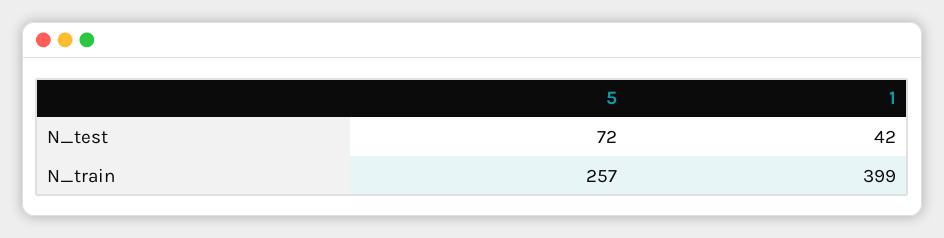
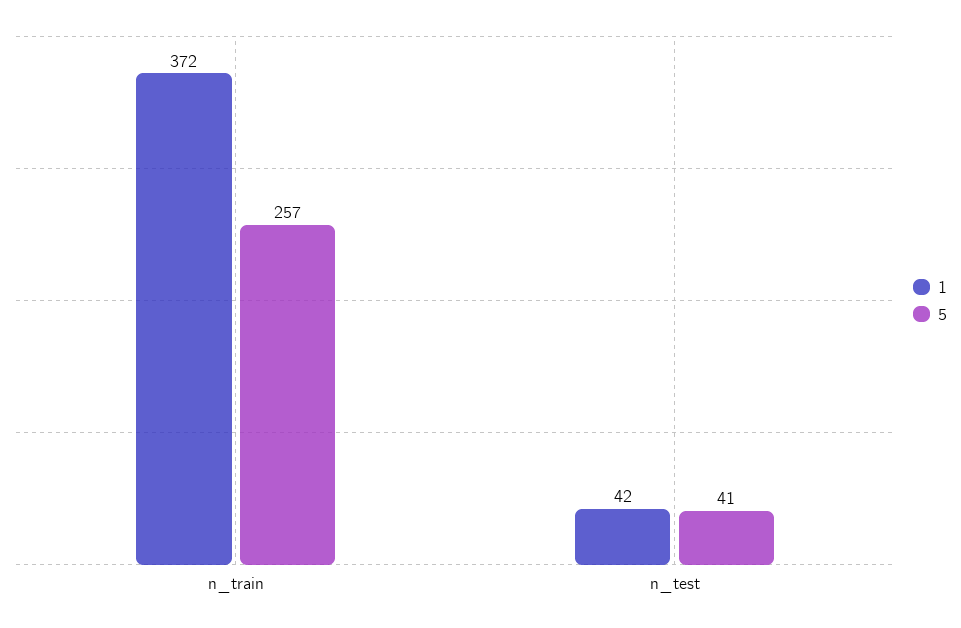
5, N_test: 72 -> 41
1, N_train: 399 -> 372

